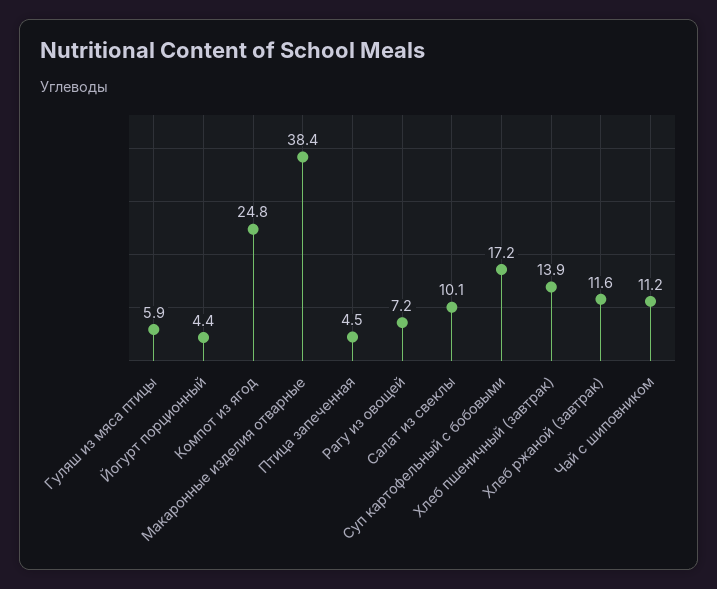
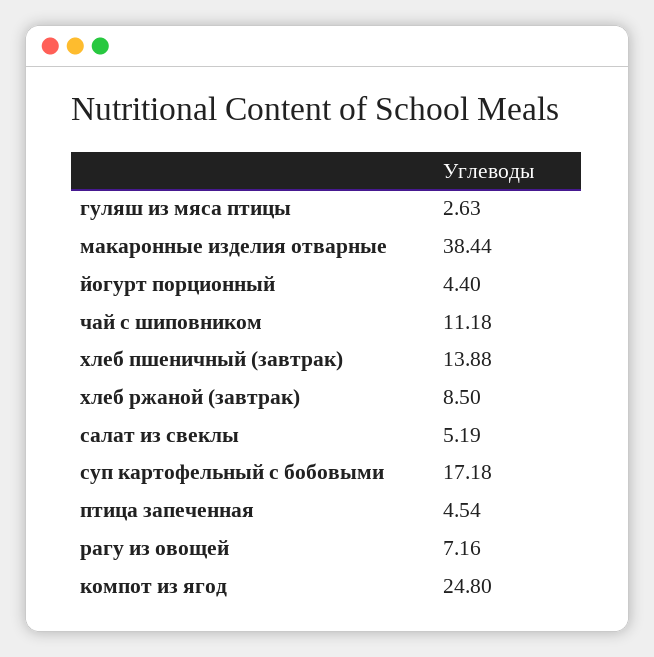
Гуляш из мяса птицы: 5.9 -> 2.63
Салат из свеклы: 10.1 -> 5.19
Хлеб ржаной (завтрак): 11.6 -> 8.5

